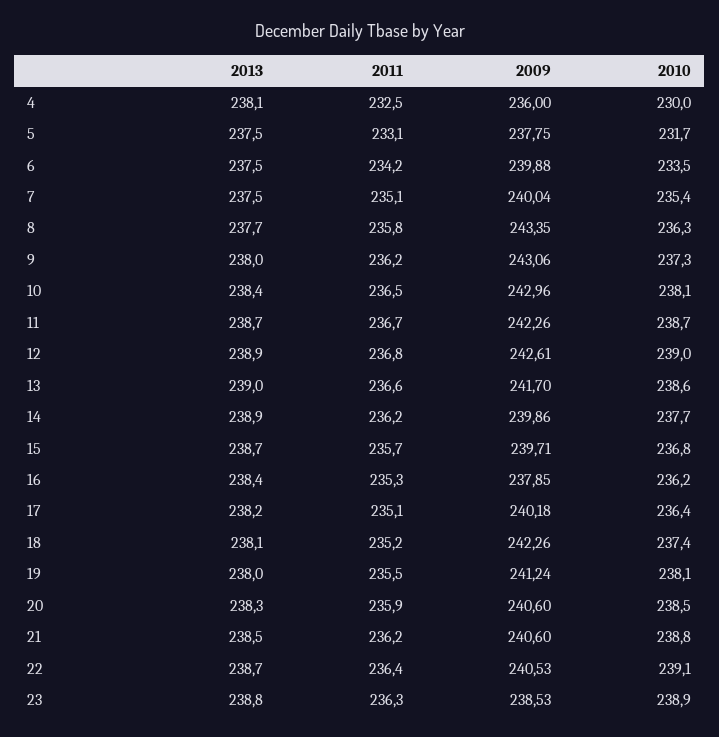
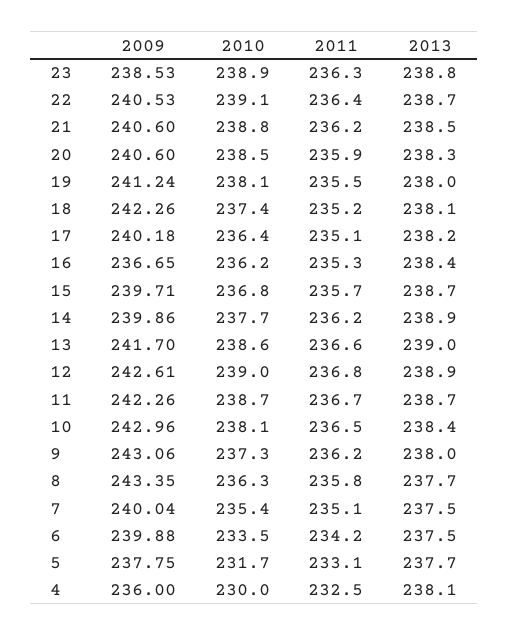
2013, 5: 237.5 -> 237.7
2009, 16: 237.85 -> 236.65

